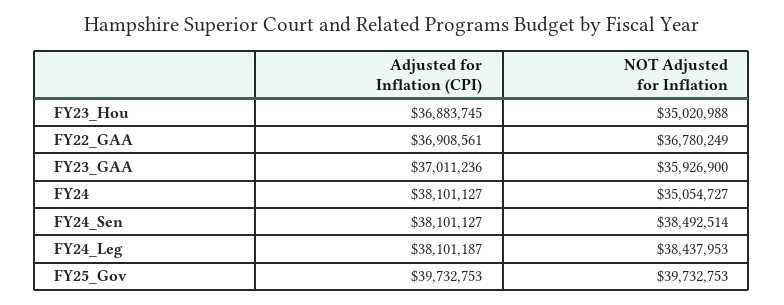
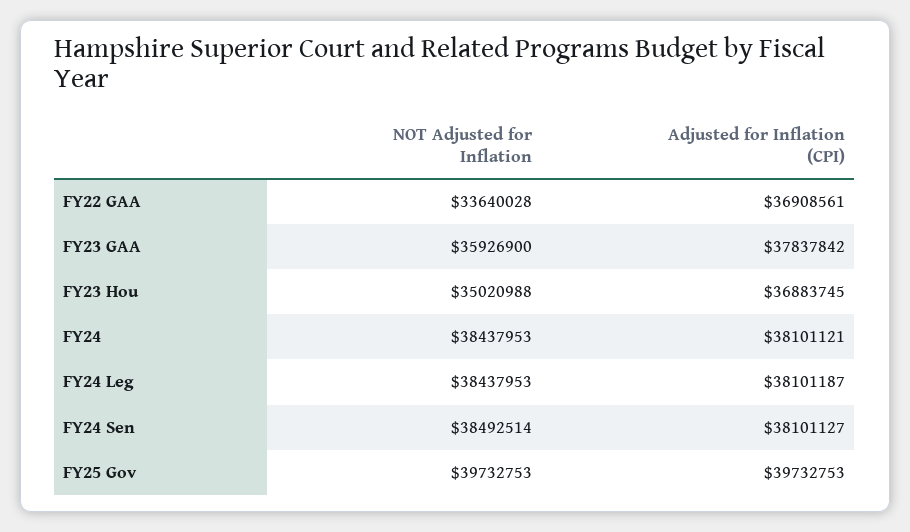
NOT Adjusted for Inflation, FY22_GAA: 36780249 -> 33640028
Adjusted for Inflation (CPI), FY23_GAA: 37011236 -> 37837842
Adjusted for Inflation (CPI), FY24: 38101127 -> 38101121
NOT Adjusted for Inflation, FY24: 35054727 -> 38437953

